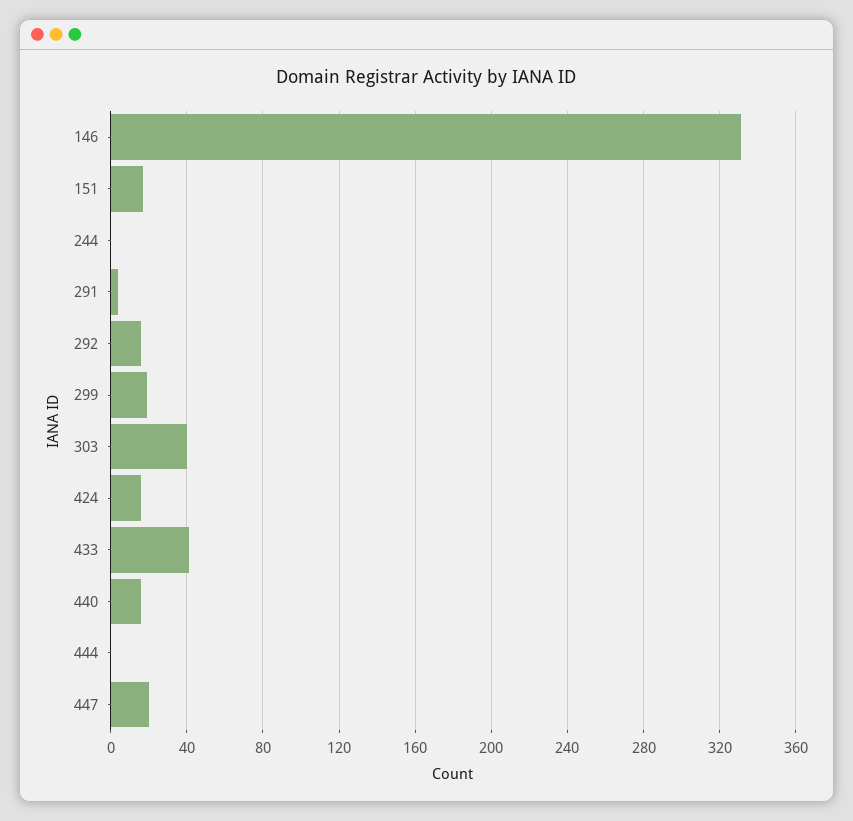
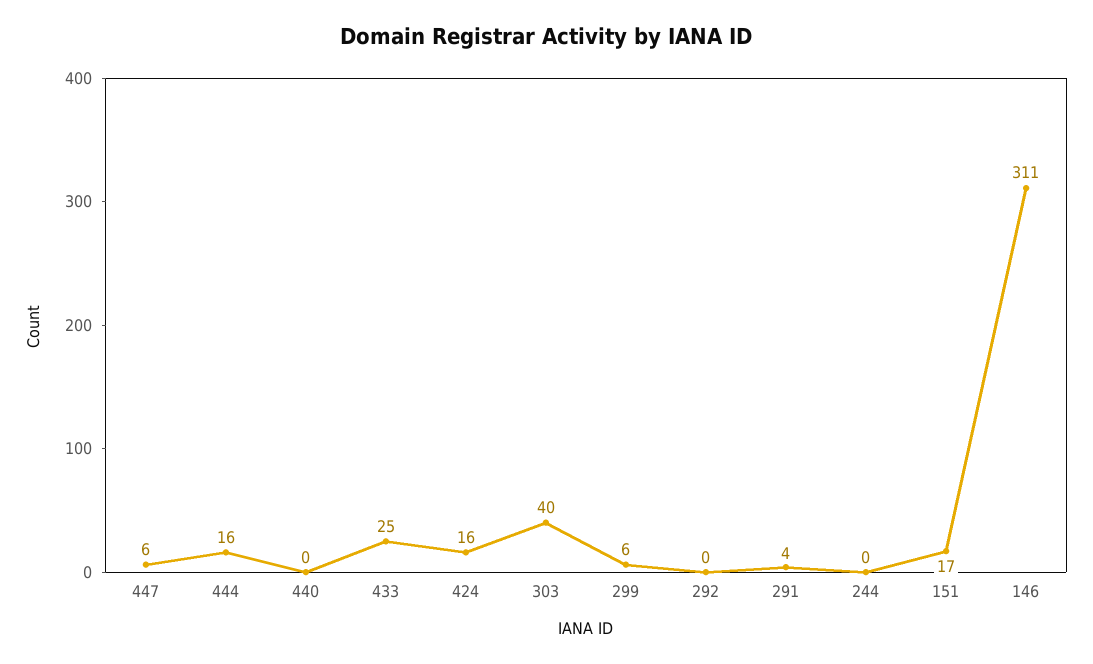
146: 330 -> 311
292: 15 -> 0
299: 20 -> 6
433: 40 -> 25
440: 15 -> 0
444: 0 -> 16
447: 20 -> 6

